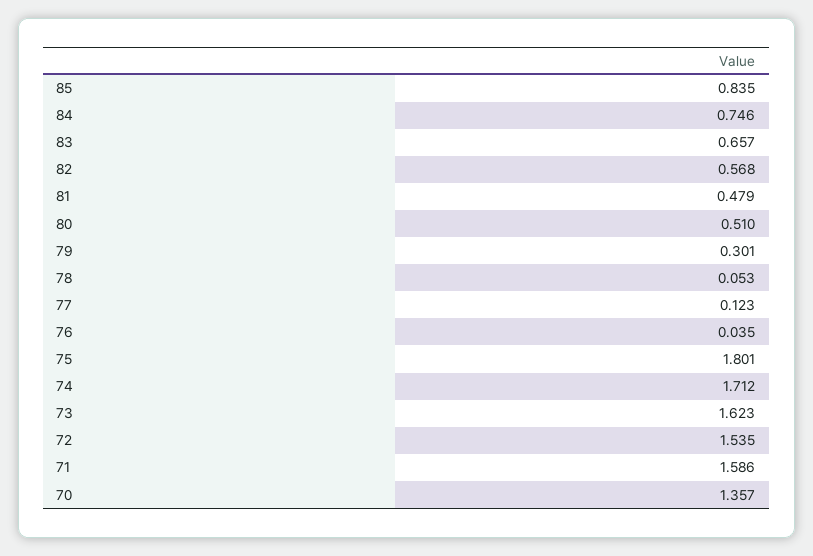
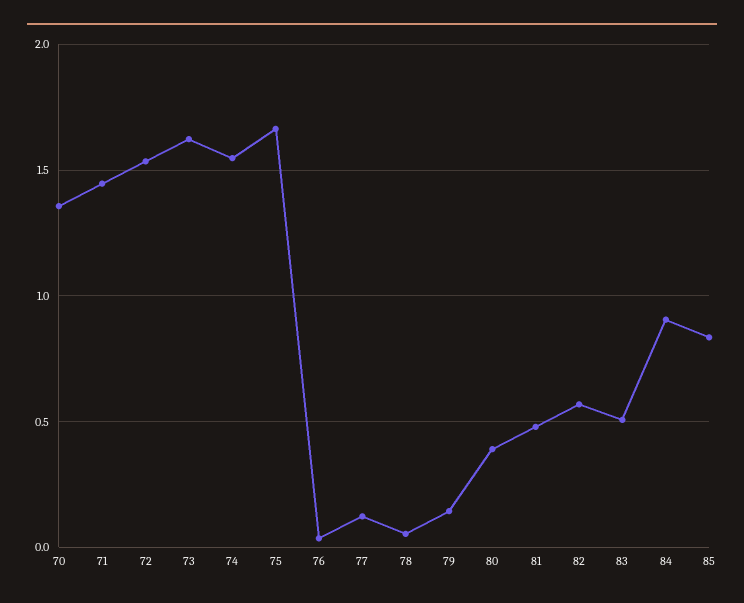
84: 0.746 -> 0.9
83: 0.657 -> 0.5
80: 0.51 -> 0.4
79: 0.301 -> 0.15
75: 1.801 -> 1.65
74: 1.712 -> 1.55
71: 1.586 -> 1.45

